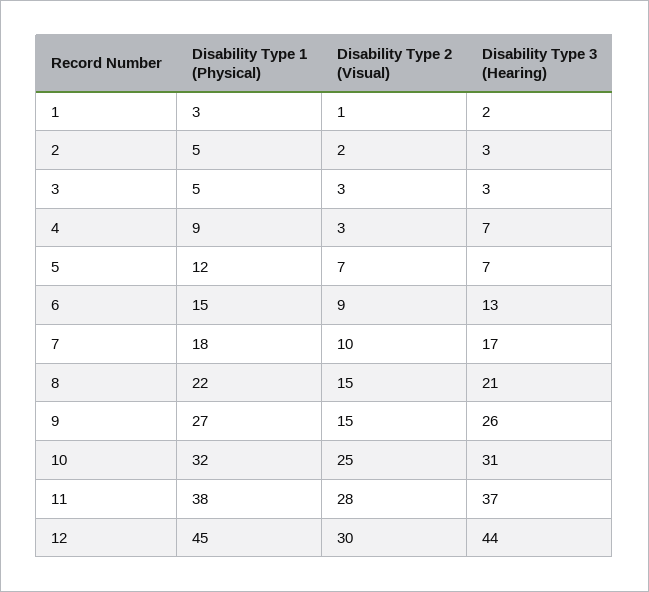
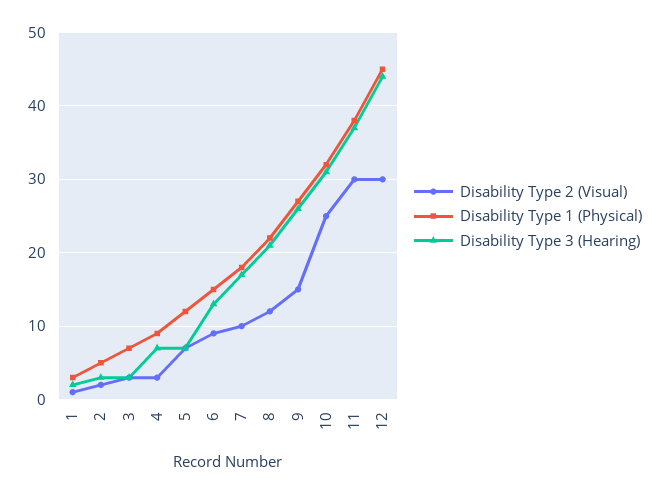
Disability Type 1 (Physical), 3: 5 -> 7
Disability Type 2 (Visual), 8: 15 -> 12
Disability Type 2 (Visual), 11: 28 -> 30

